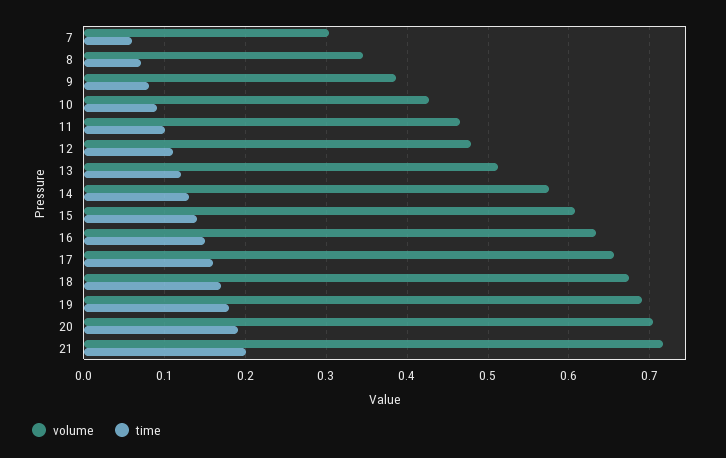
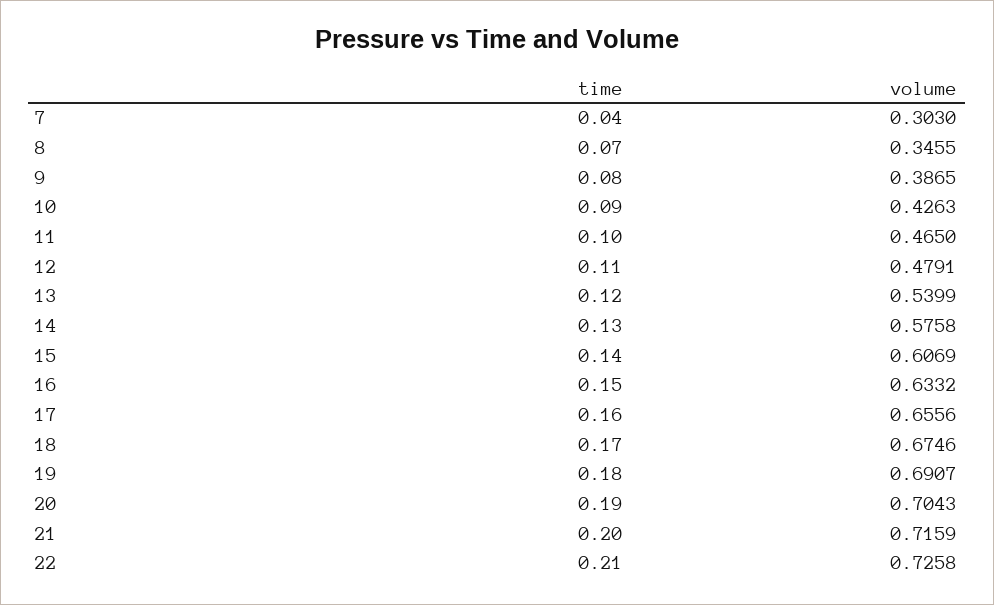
time, 7: 0.06 -> 0.04
volume, 13: 0.51 -> 0.5399
time, 22: none -> 0.21
volume, 22: none -> 0.7258

